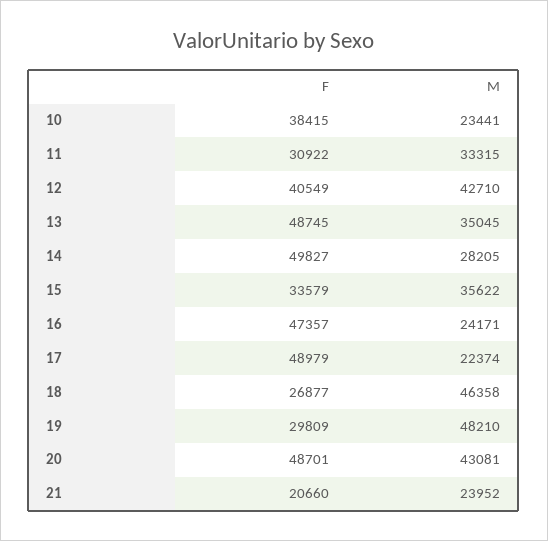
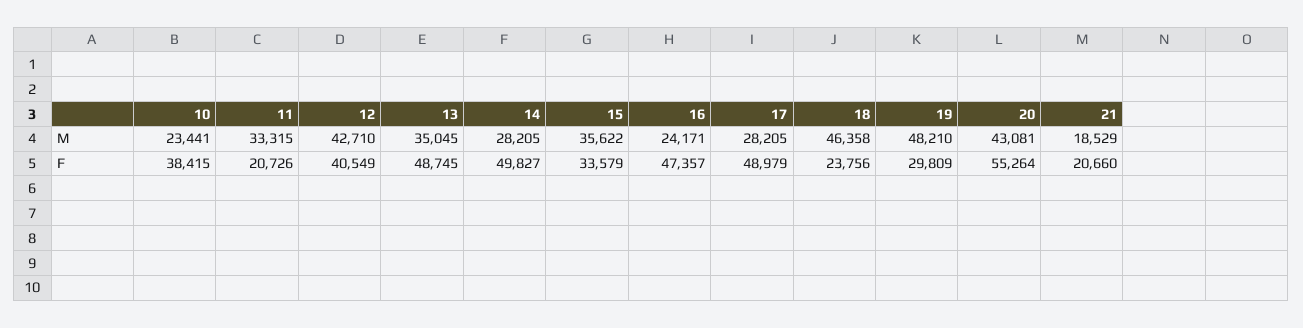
F, 11: 30922 -> 20726
M, 17: 22374 -> 28205
F, 18: 26877 -> 23756
F, 20: 48701 -> 55264
M, 21: 23952 -> 18529

